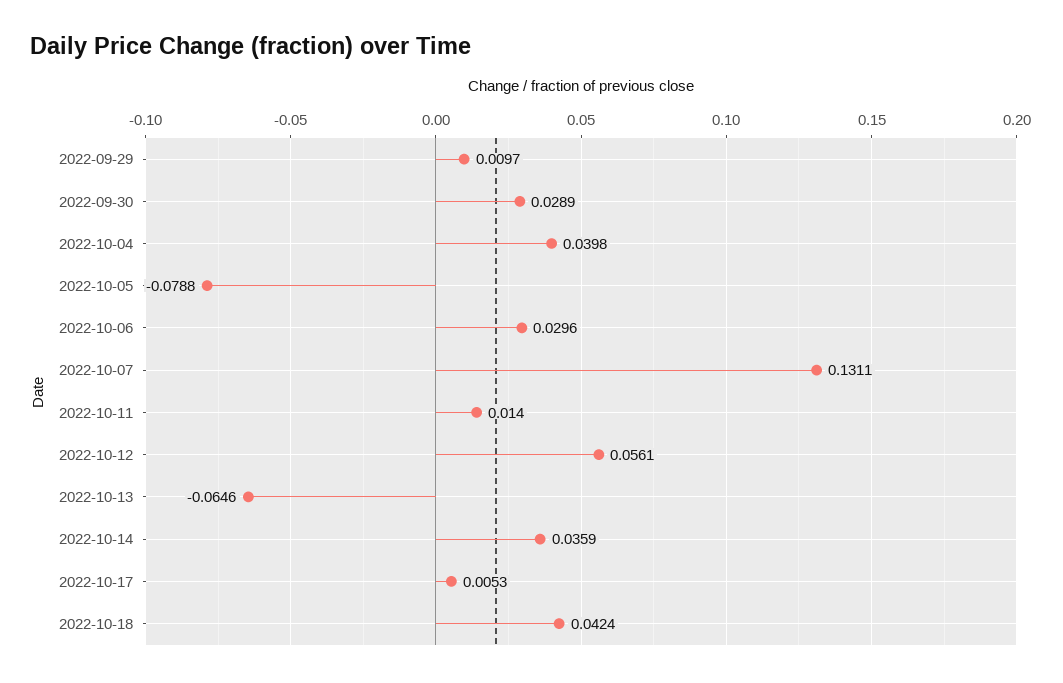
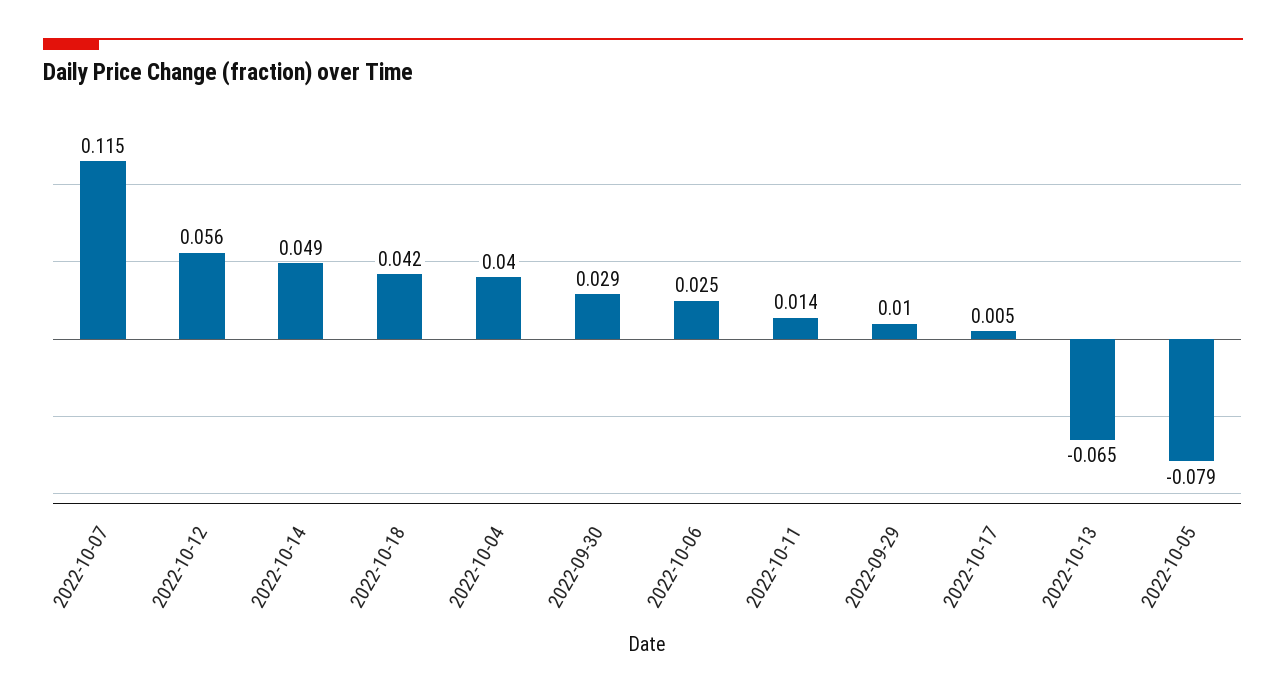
2022-10-06: 0.0296 -> 0.025
2022-10-07: 0.1311 -> 0.115
2022-10-14: 0.0359 -> 0.049

